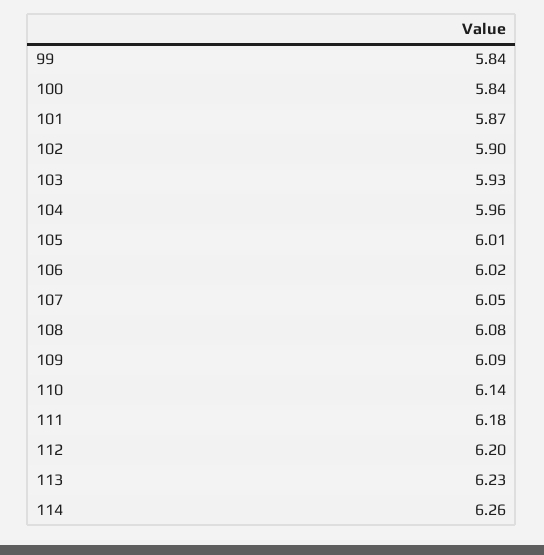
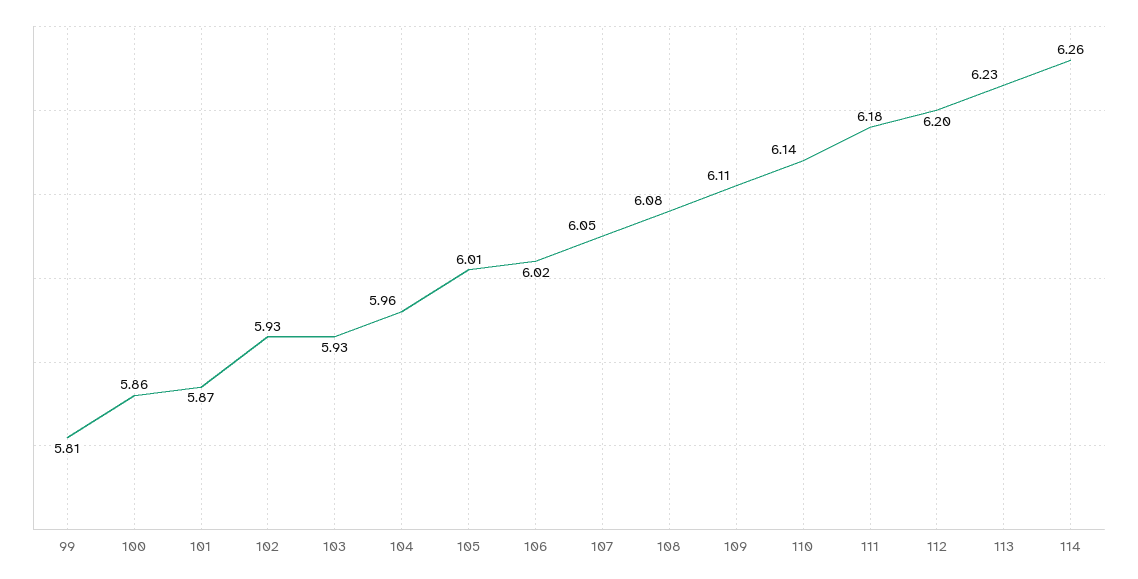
99: 5.84 -> 5.81
100: 5.84 -> 5.86
102: 5.9 -> 5.93
109: 6.09 -> 6.11

